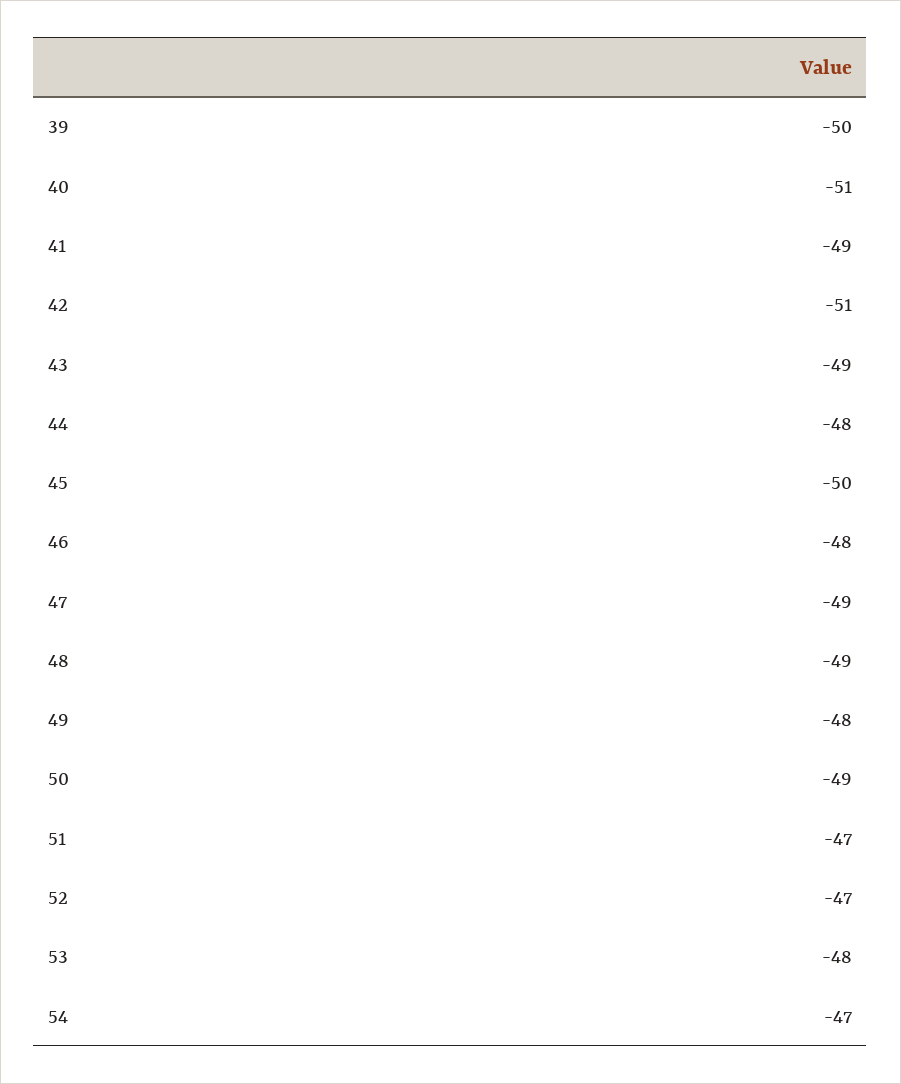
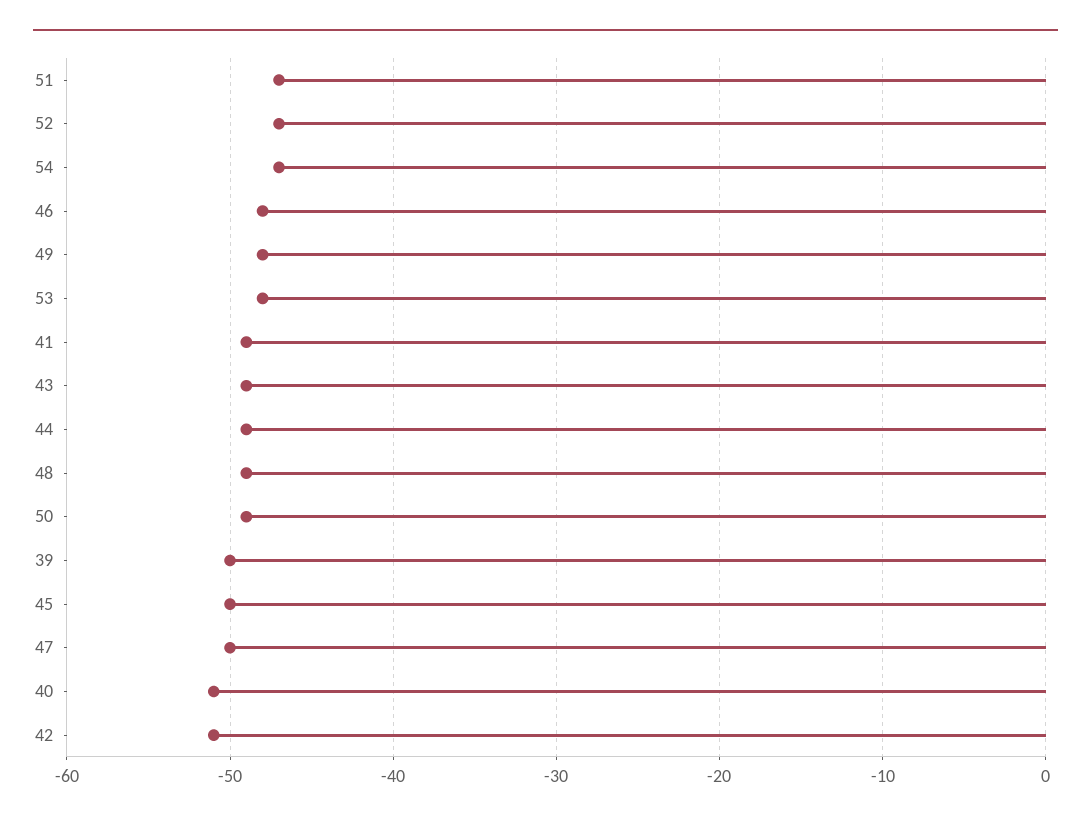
44: -48 -> -49
47: -49 -> -50

